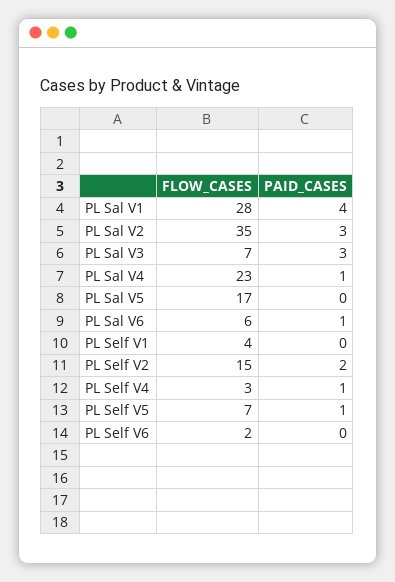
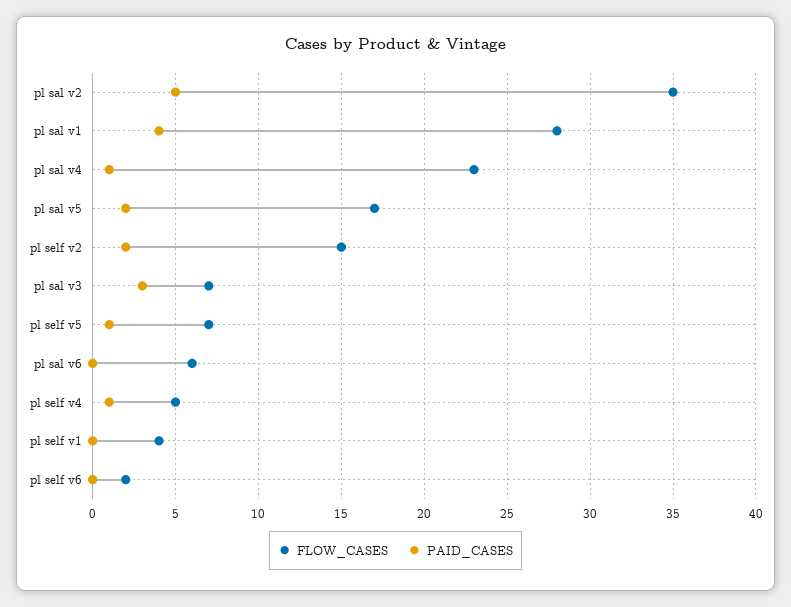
PAID_CASES, PL Sal V2: 3 -> 5
PAID_CASES, PL Sal V5: 0 -> 2
PAID_CASES, PL Sal V6: 1 -> 0
FLOW_CASES, PL Self V4: 3 -> 5

